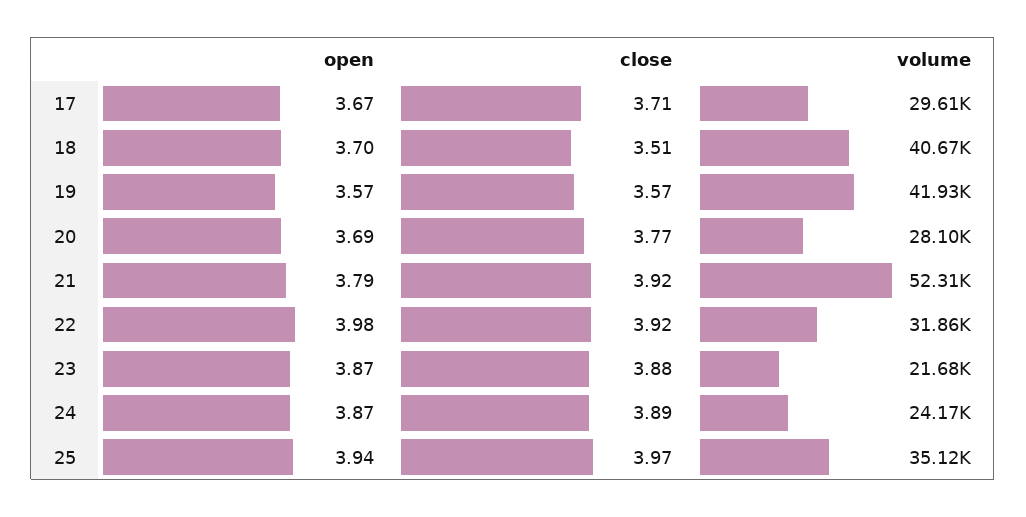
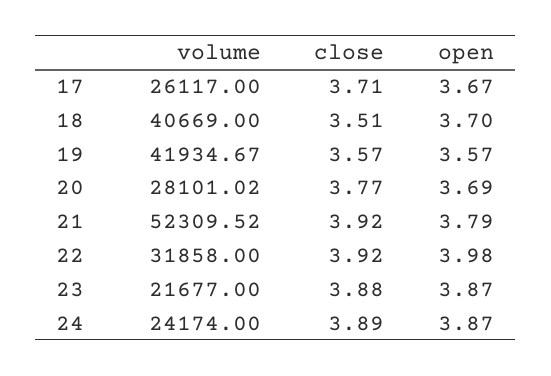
volume, 17: 29610 -> 26117
open, 25: 3.94 -> none
close, 25: 3.97 -> none
volume, 25: 35120 -> none

